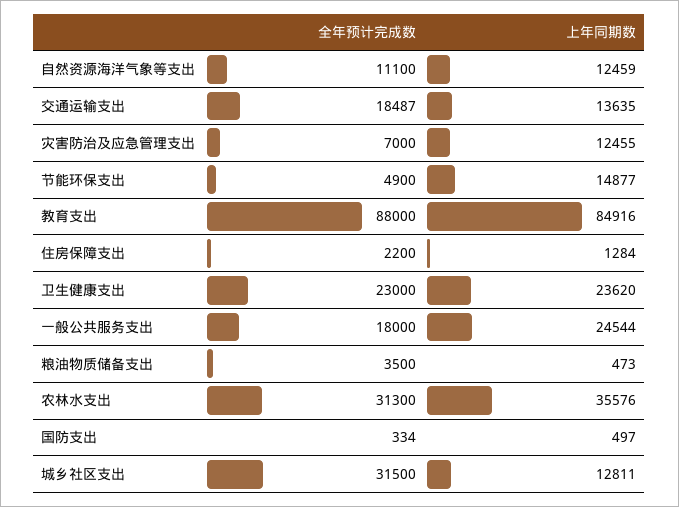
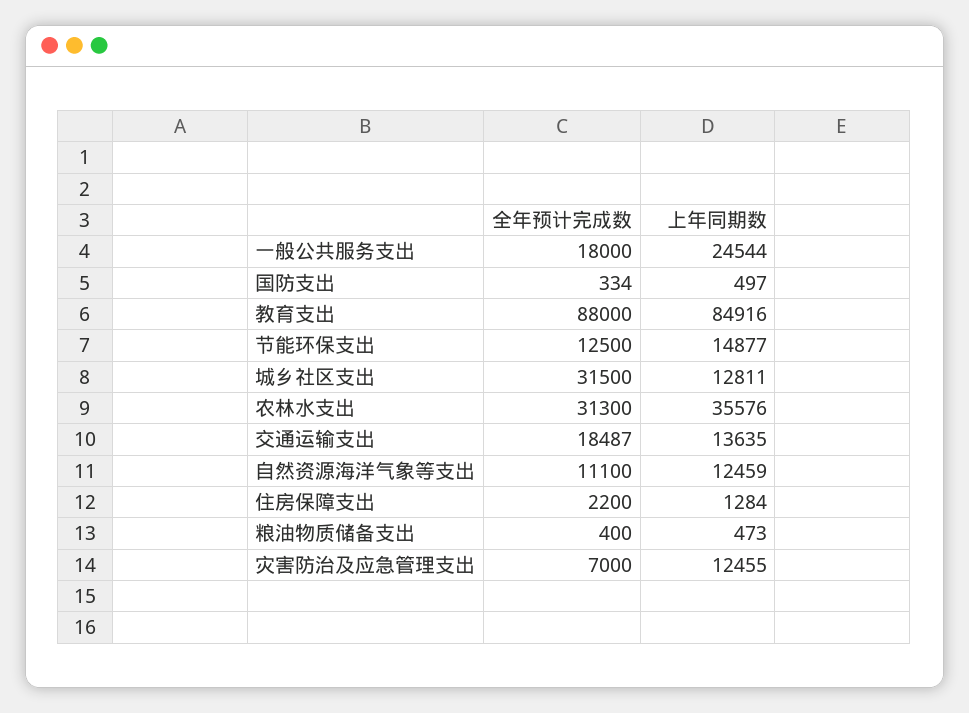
全年预计完成数, 节能环保支出: 4900 -> 12500
全年预计完成数, 卫生健康支出: 23000 -> none
上年同期数, 卫生健康支出: 23620 -> none
全年预计完成数, 粮油物质储备支出: 3500 -> 400

